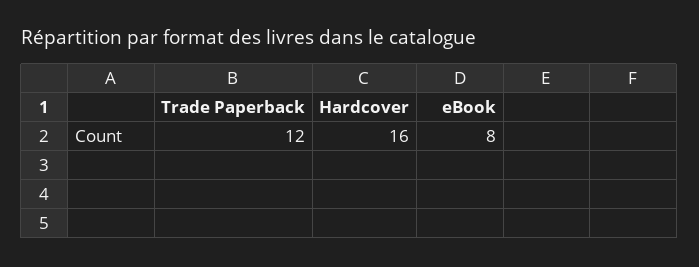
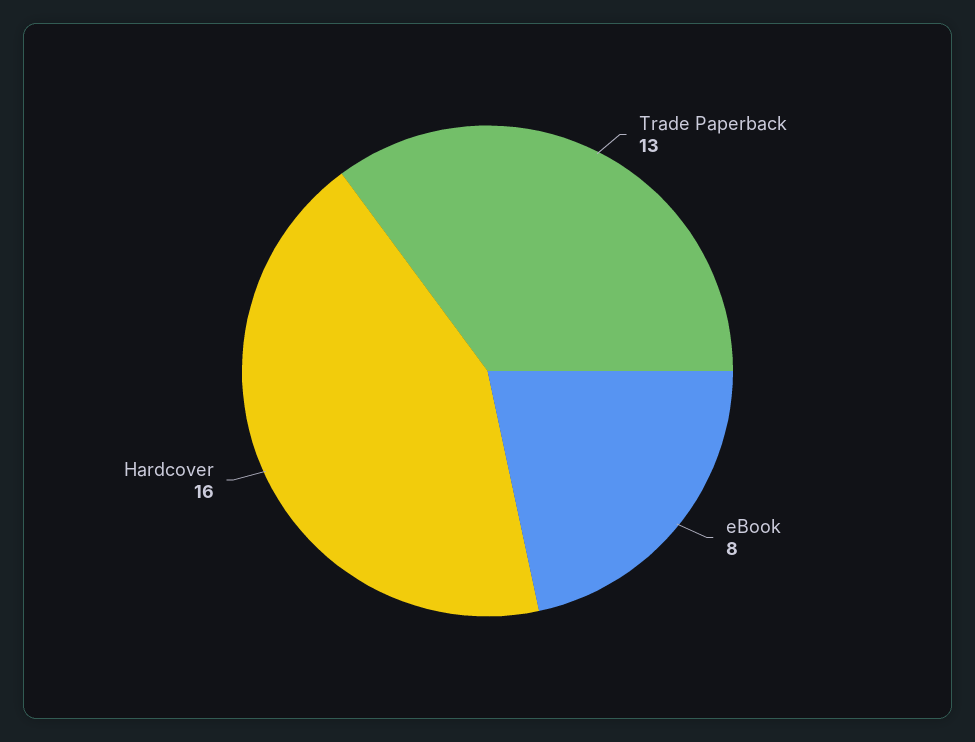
Trade Paperback: 12 -> 13

